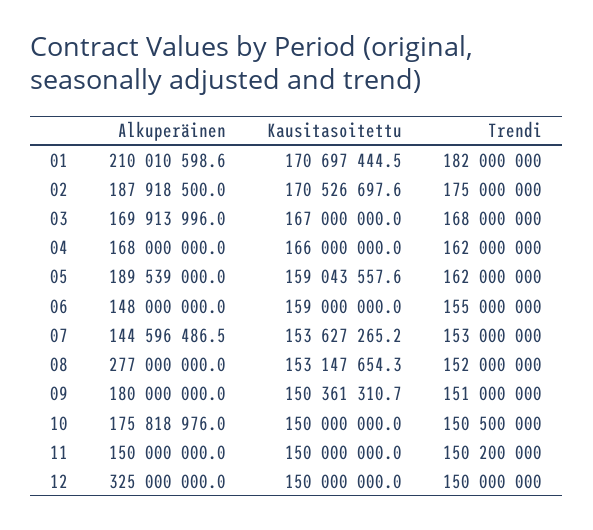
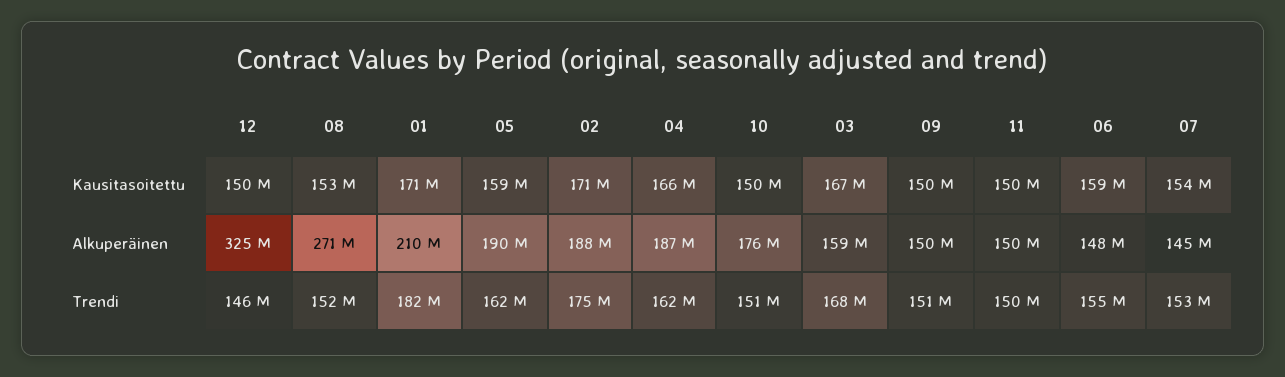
Alkuperäinen, 03: 169913996 -> 159000000
Alkuperäinen, 04: 168000000 -> 187000000
Alkuperäinen, 08: 277000000 -> 271000000
Alkuperäinen, 09: 180000000 -> 150000000
Trendi, 12: 150000000 -> 146000000

